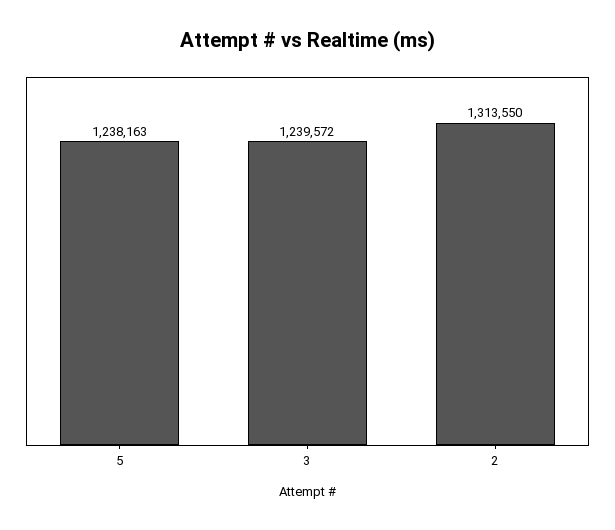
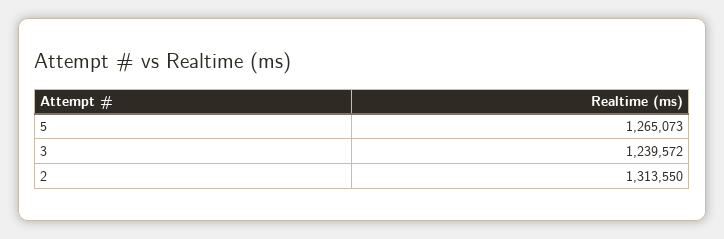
5: 1238163 -> 1265073

